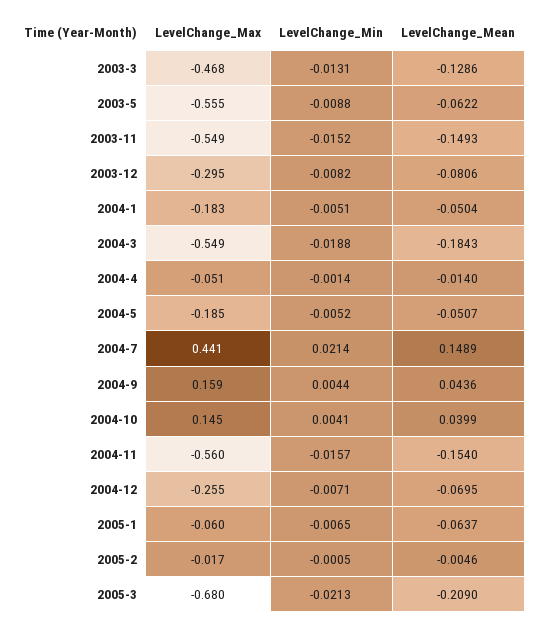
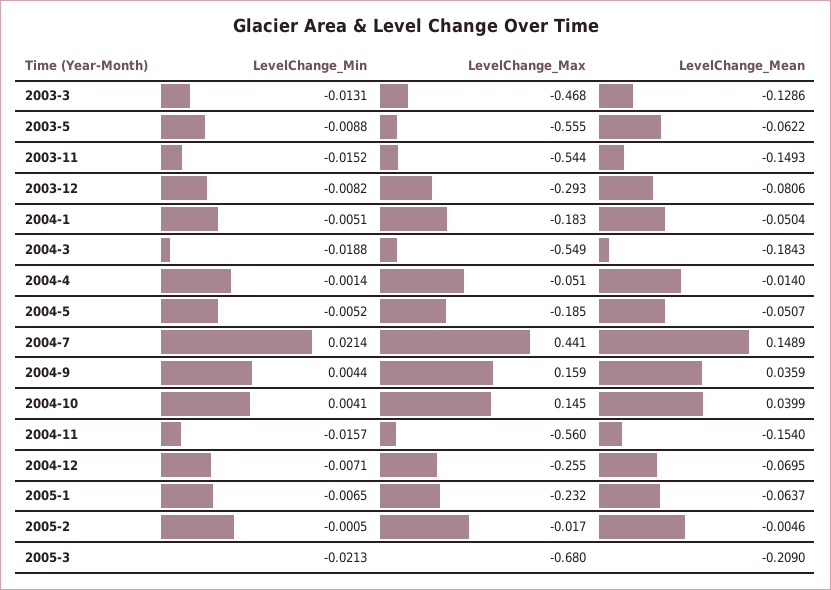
LevelChange_Max, 2003-11: -0.549 -> -0.544
LevelChange_Max, 2003-12: -0.295 -> -0.293
LevelChange_Mean, 2004-9: 0.0436 -> 0.0359
LevelChange_Max, 2005-1: -0.06 -> -0.232

